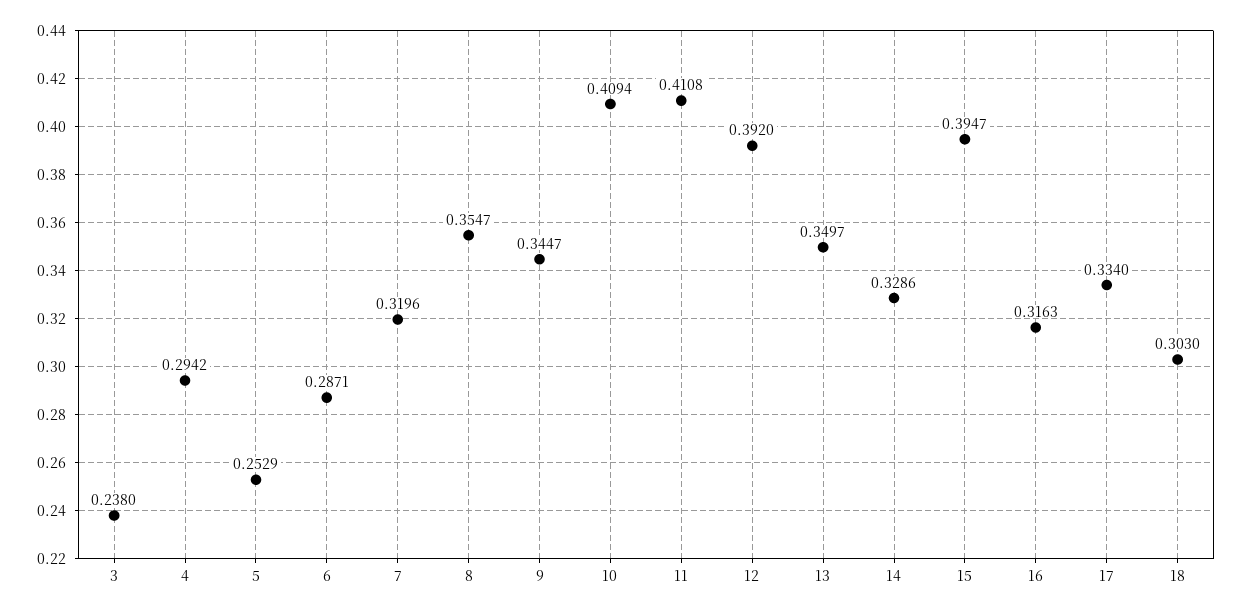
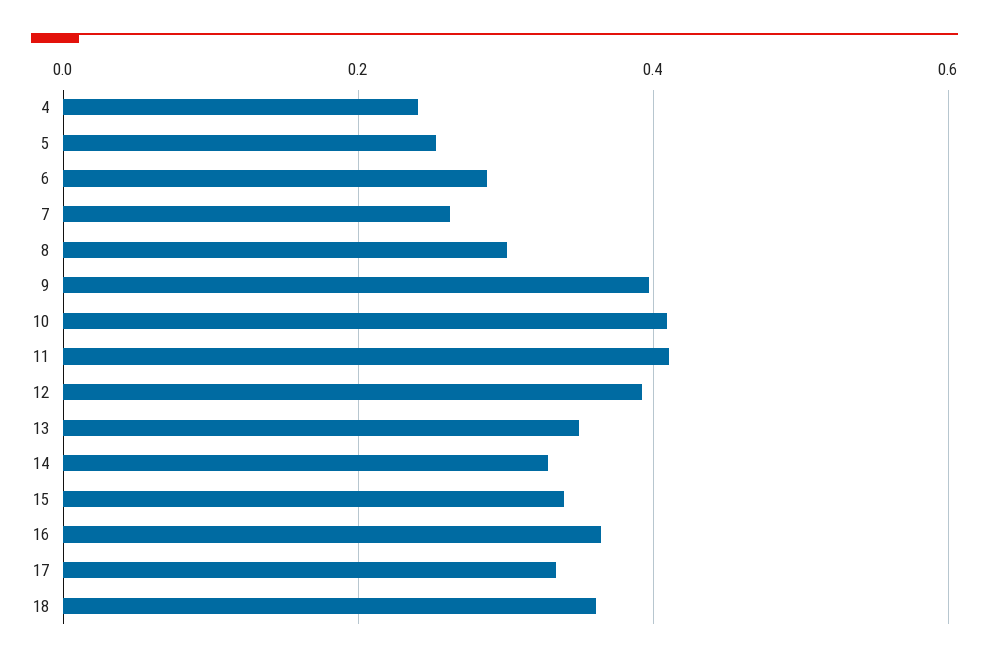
3: 0.238 -> none
4: 0.2942 -> 0.24
7: 0.3196 -> 0.26
8: 0.3547 -> 0.3
9: 0.3447 -> 0.4
15: 0.3947 -> 0.34
16: 0.3163 -> 0.36
18: 0.303 -> 0.36

